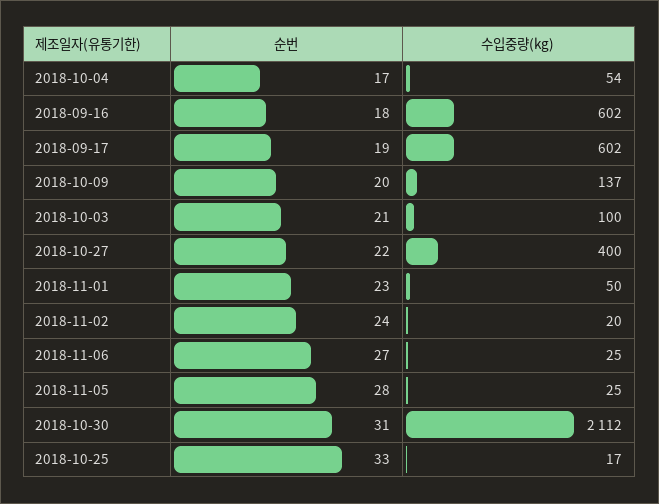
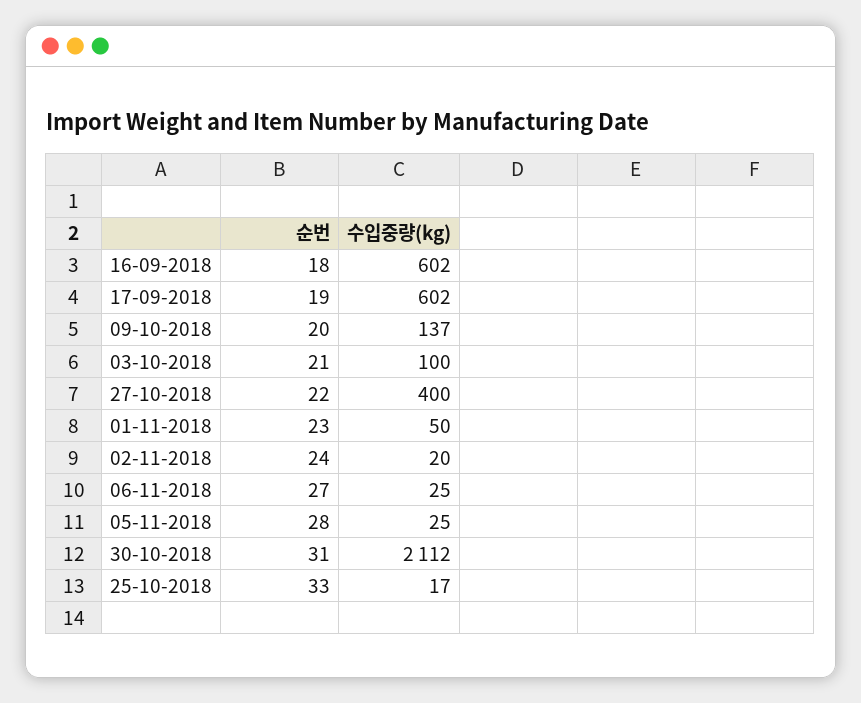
순번, 2018-10-04: 17 -> none
수입중량(kg), 2018-10-04: 54 -> none

